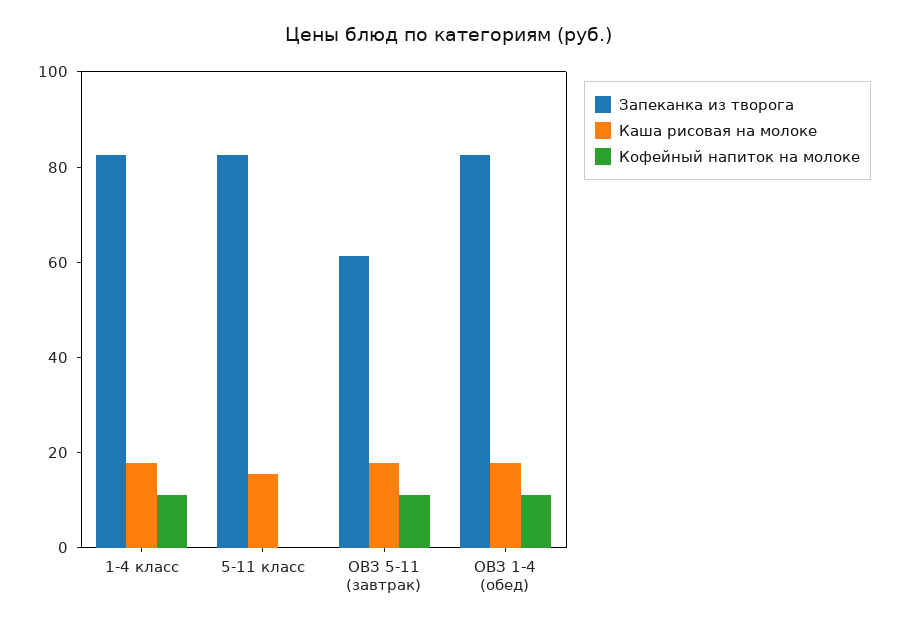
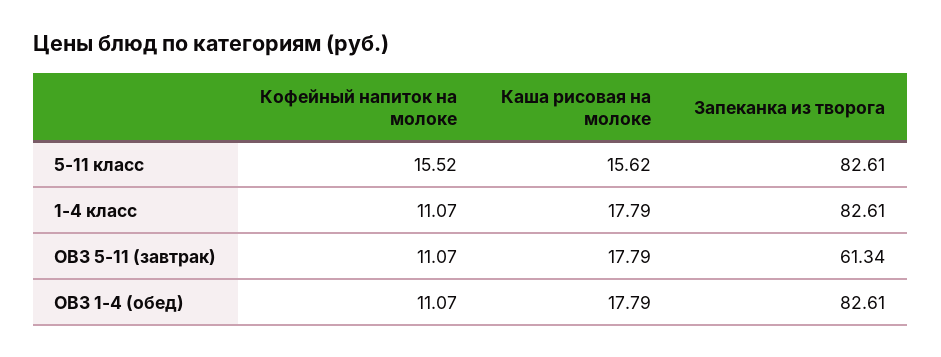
Кофейный напиток на молоке, 5-11 класс: 0 -> 15.52

